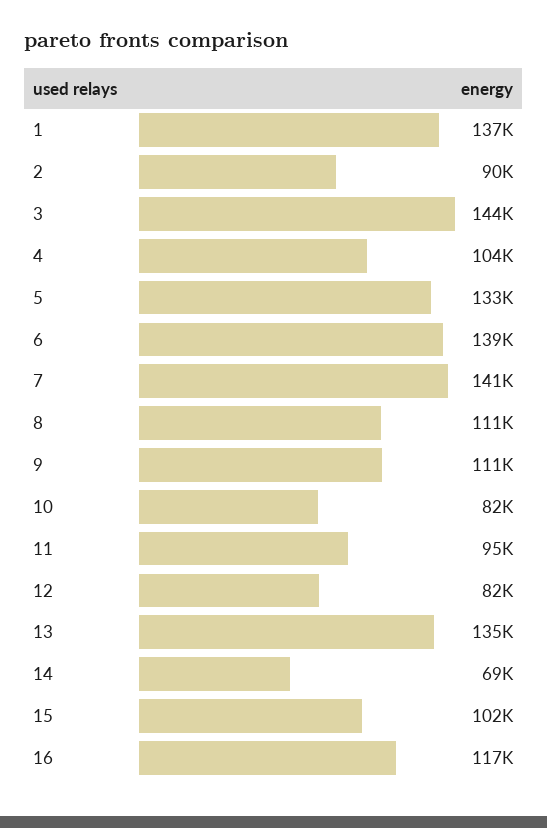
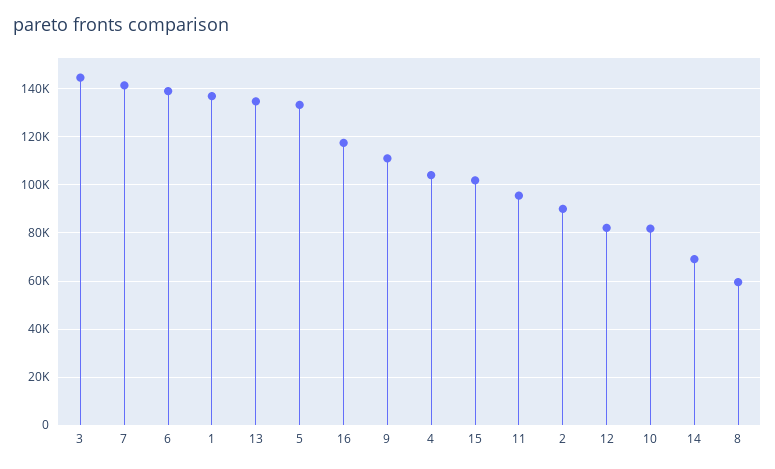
8: 111000 -> 60000

